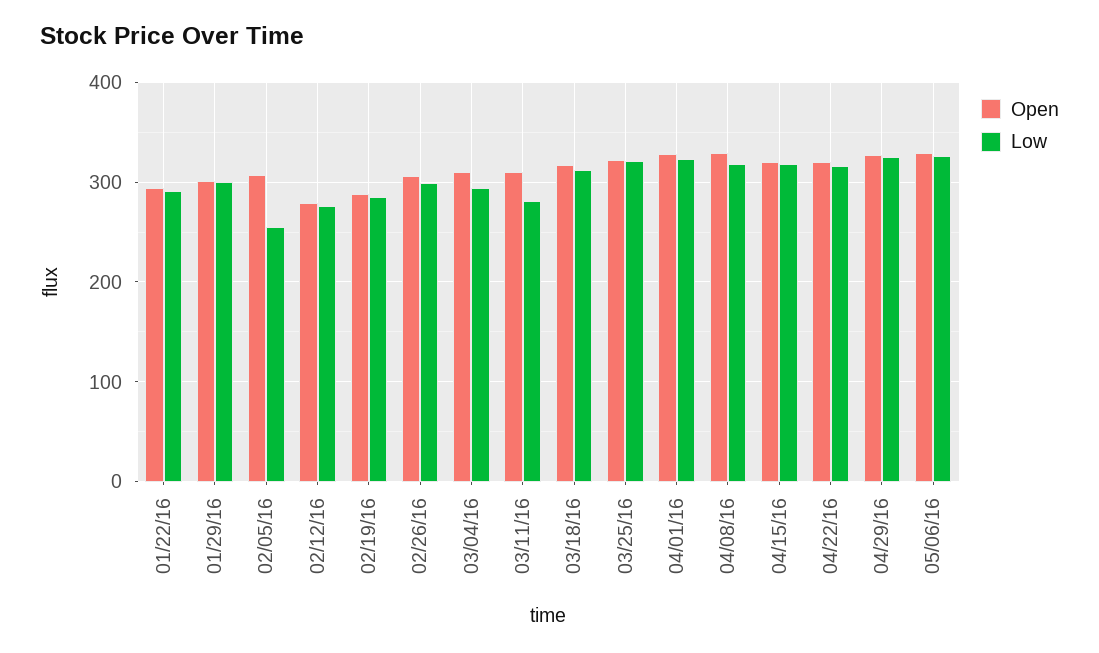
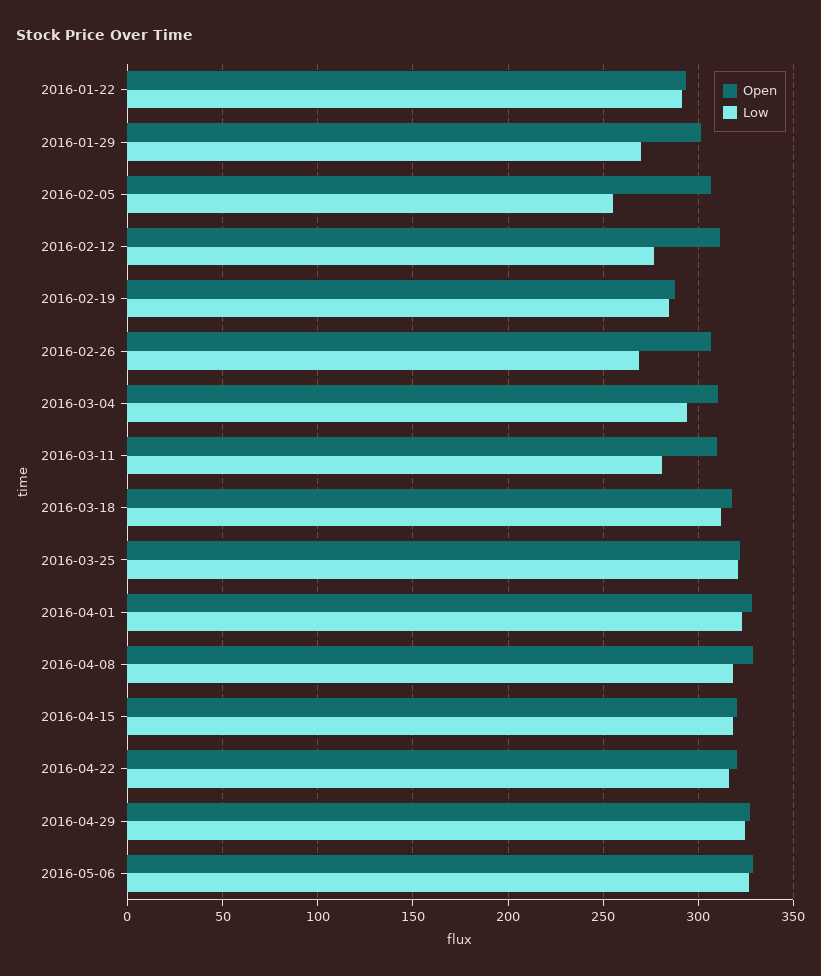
Low, 01/29/16: 300 -> 270
Open, 02/12/16: 280 -> 310
Low, 02/26/16: 300 -> 270

